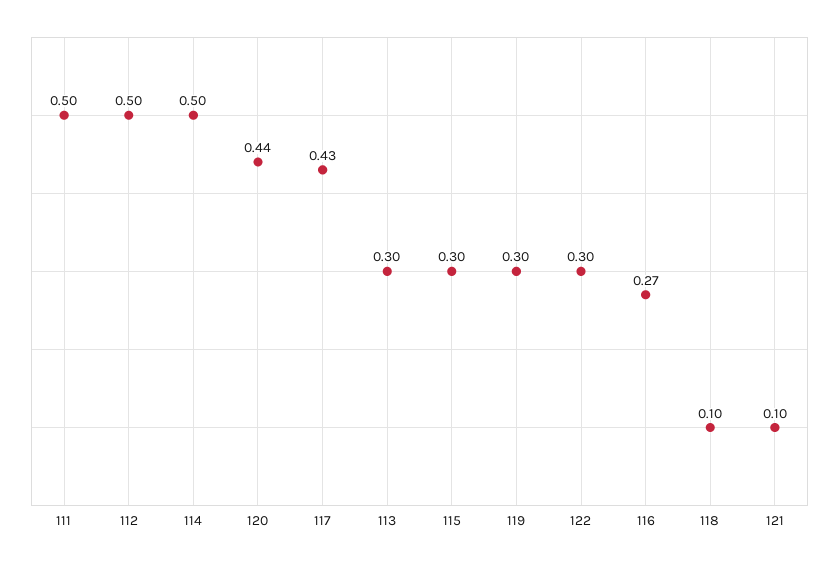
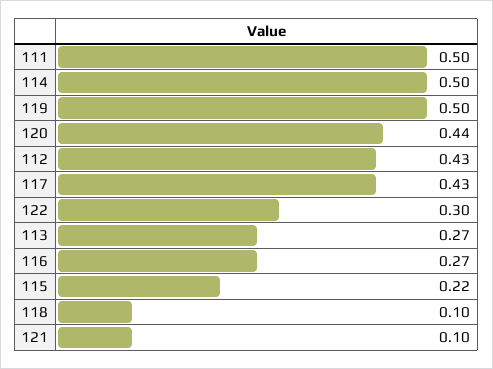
112: 0.5 -> 0.43
113: 0.3 -> 0.27
115: 0.3 -> 0.22
119: 0.3 -> 0.5

